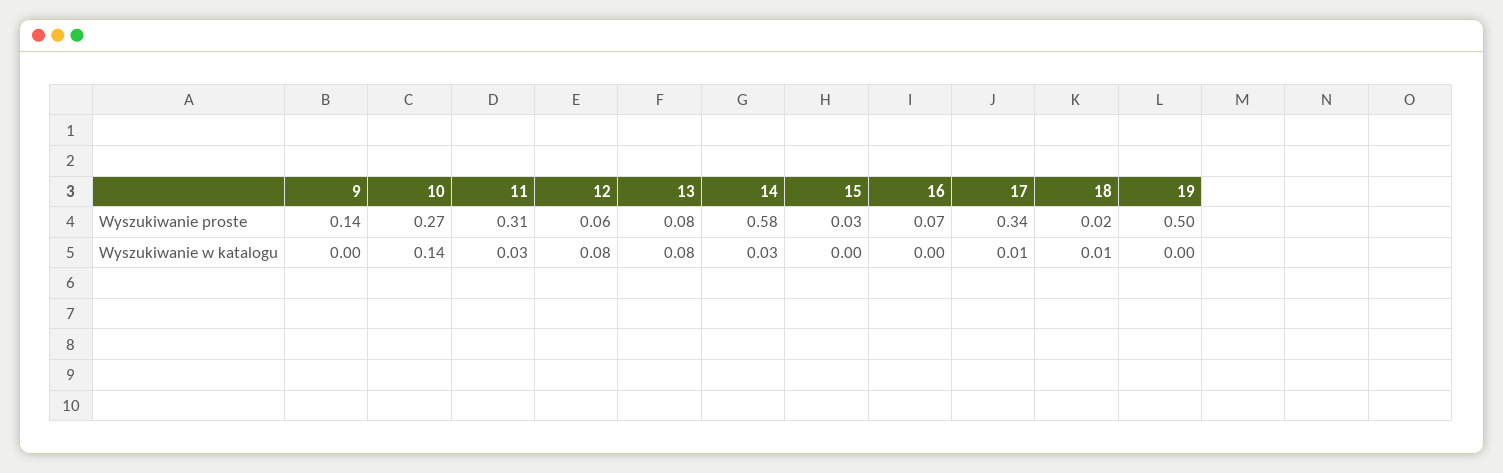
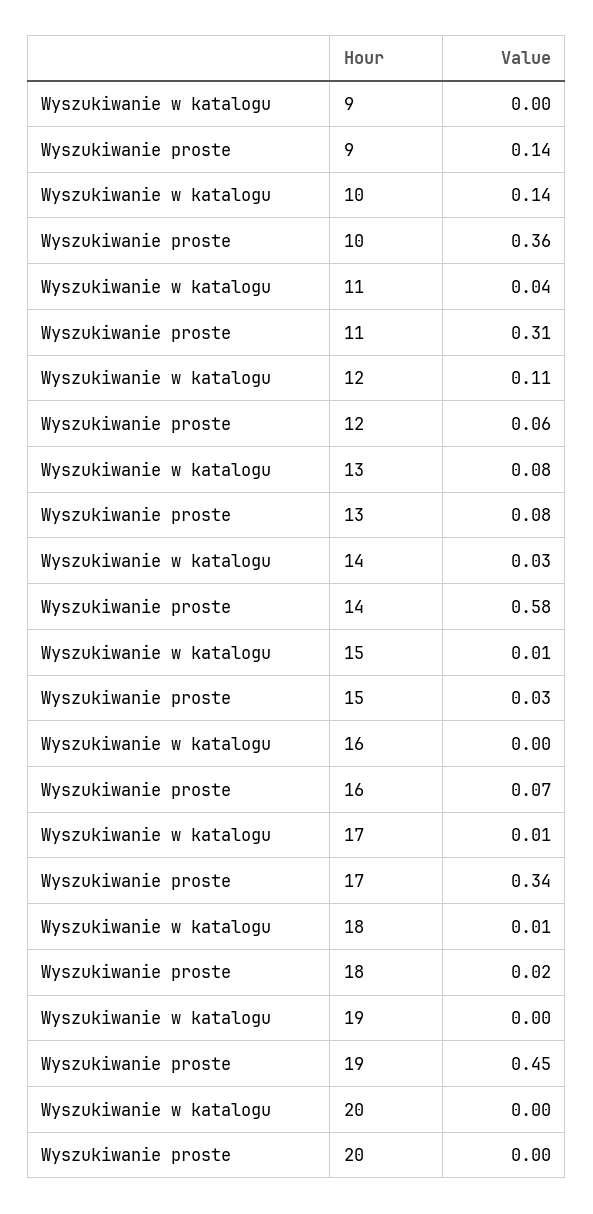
10, Wyszukiwanie proste: 0.27 -> 0.36
19, Wyszukiwanie proste: 0.5 -> 0.45
11, Wyszukiwanie w katalogu: 0.03 -> 0.04
12, Wyszukiwanie w katalogu: 0.08 -> 0.11
15, Wyszukiwanie w katalogu: 0 -> 0.01
20, Wyszukiwanie w katalogu: none -> 0
20, Wyszukiwanie proste: none -> 0

